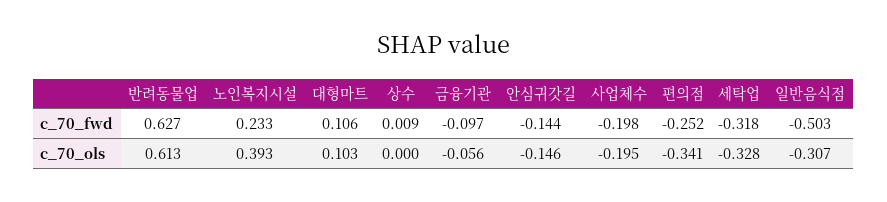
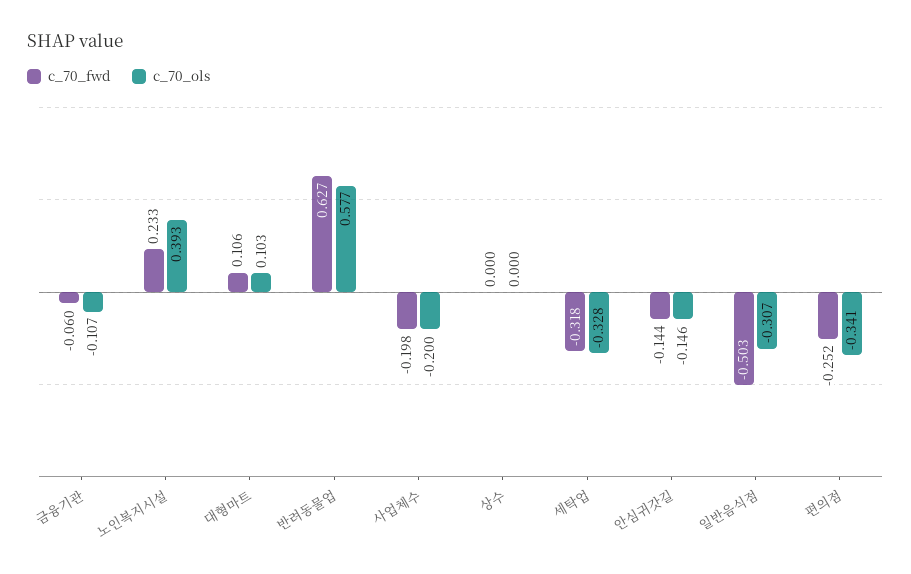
c_70_fwd, 상수: 0.009 -> 0
c_70_fwd, 금융기관: -0.097 -> -0.06
c_70_ols, 반려동물업: 0.613 -> 0.577
c_70_ols, 금융기관: -0.056 -> -0.107
c_70_ols, 사업체수: -0.195 -> -0.2

